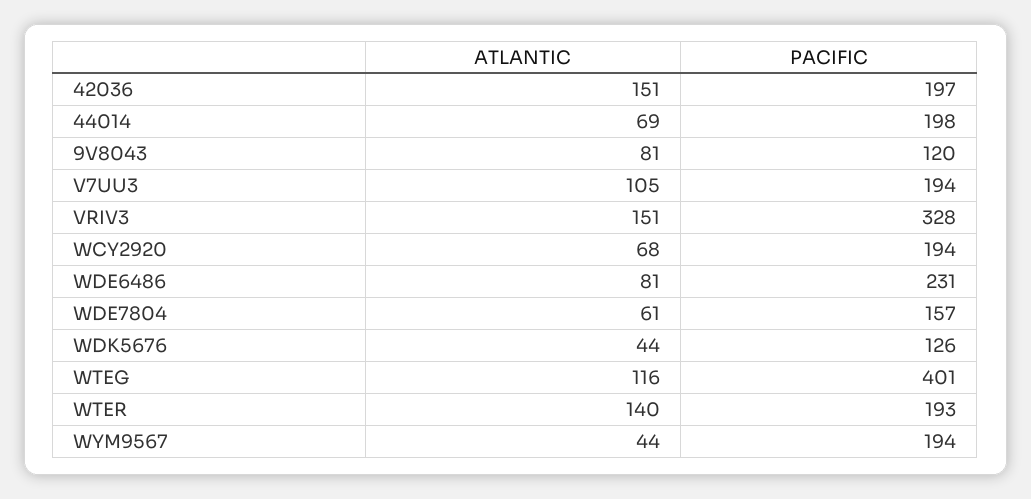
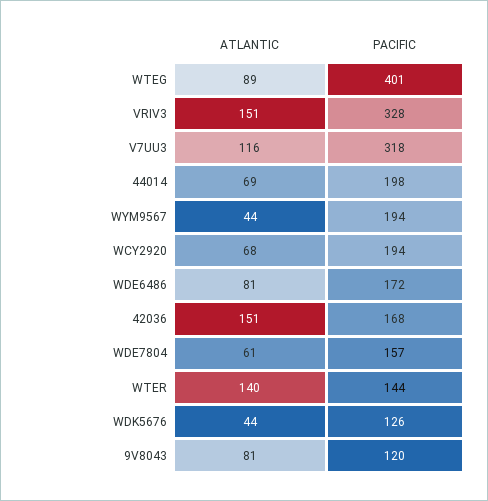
PACIFIC, 42036: 197 -> 168
ATLANTIC, V7UU3: 105 -> 116
PACIFIC, V7UU3: 194 -> 318
PACIFIC, WDE6486: 231 -> 172
ATLANTIC, WTEG: 116 -> 89
PACIFIC, WTER: 193 -> 144

